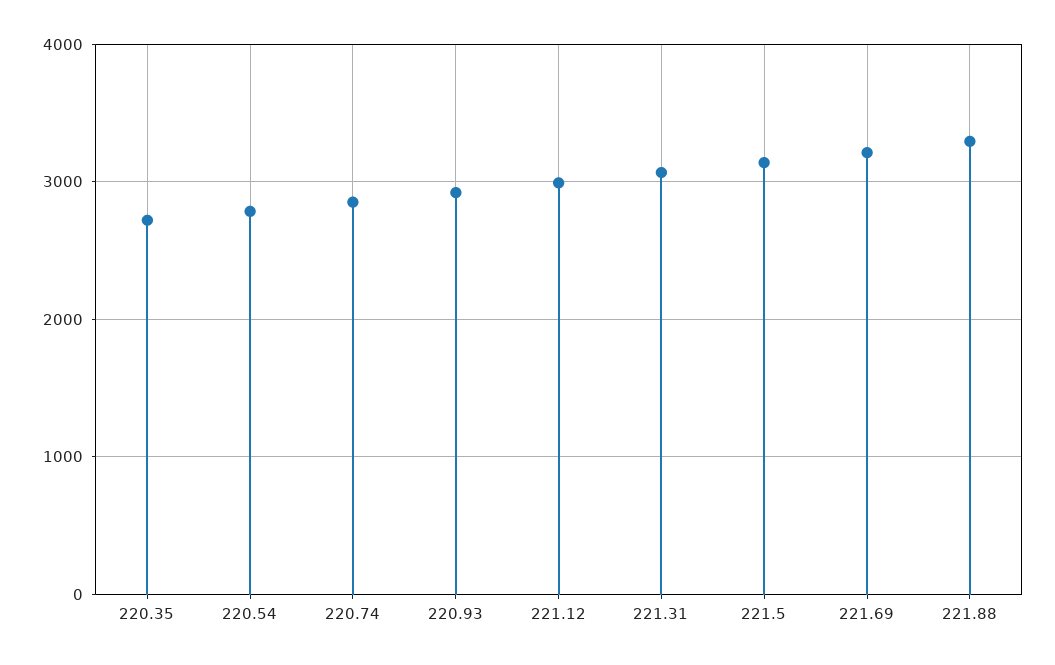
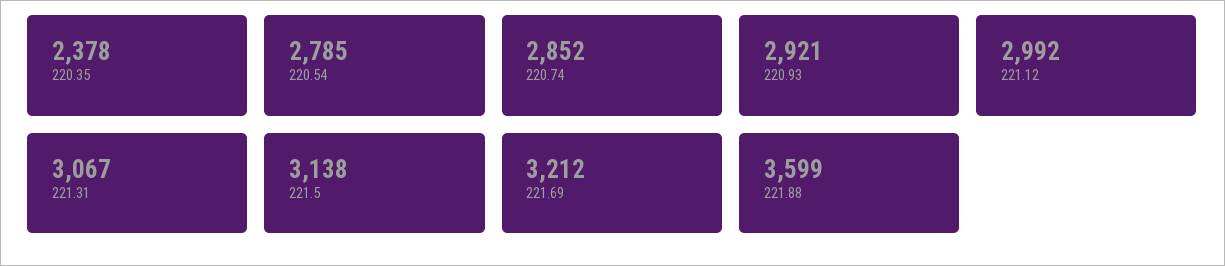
220.35: 2700 -> 2378
221.88: 3300 -> 3599

